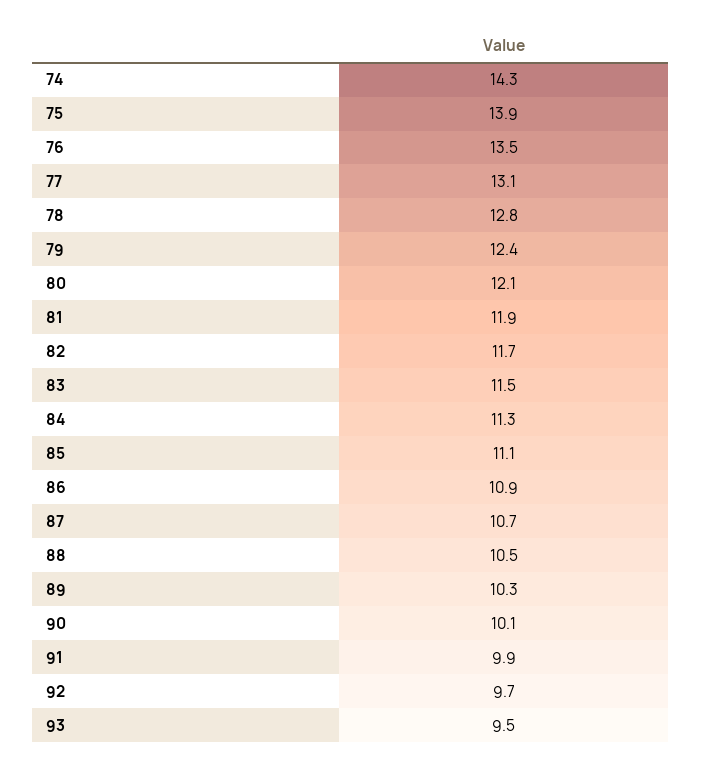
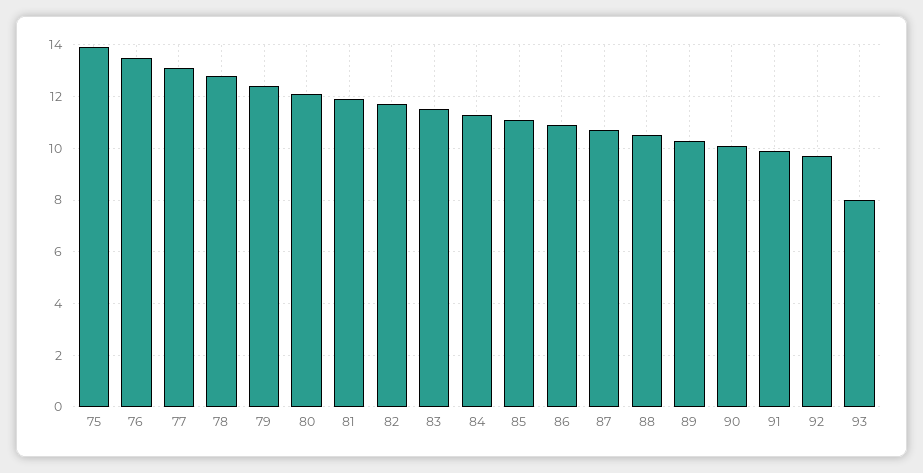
74: 14.3 -> none
93: 9.5 -> 8

